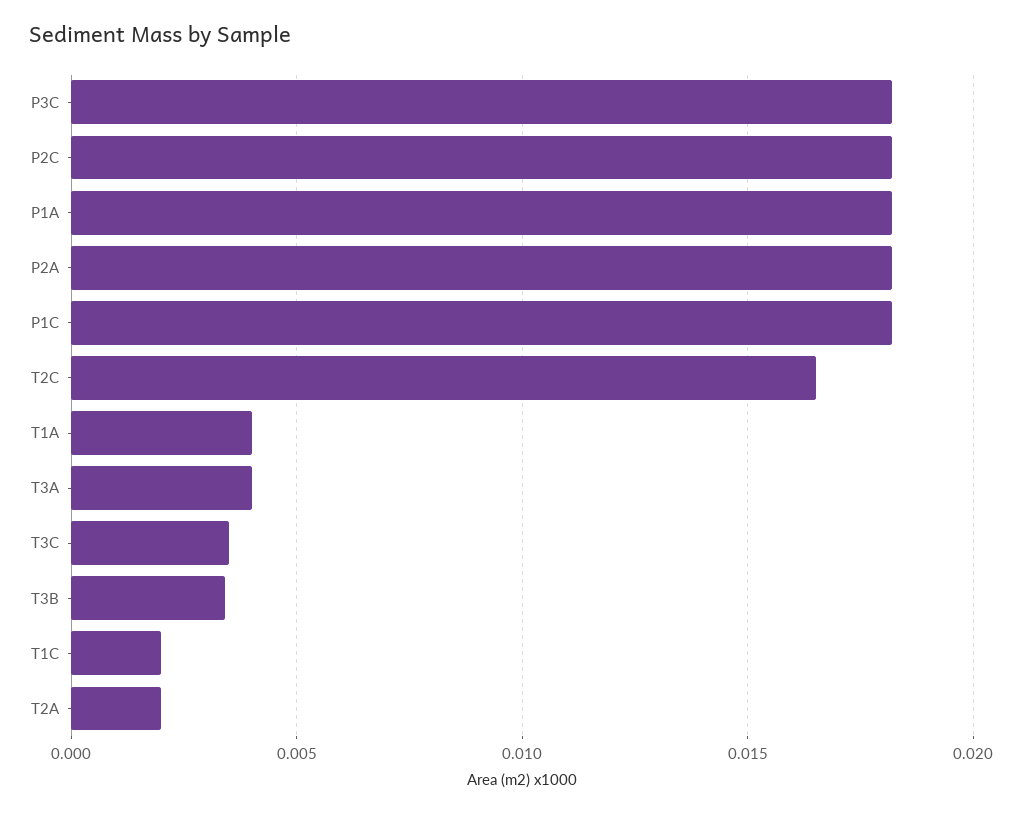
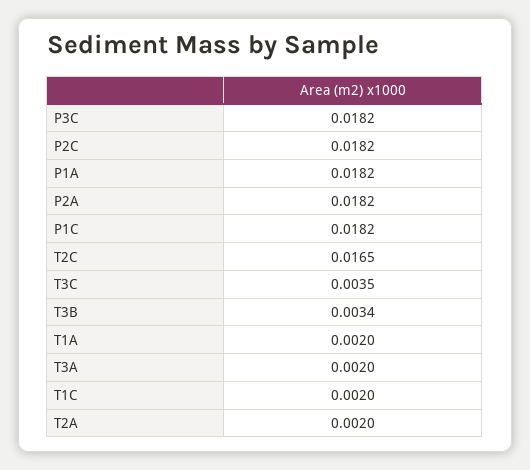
T1A: 0.004 -> 0.002
T3A: 0.004 -> 0.002

